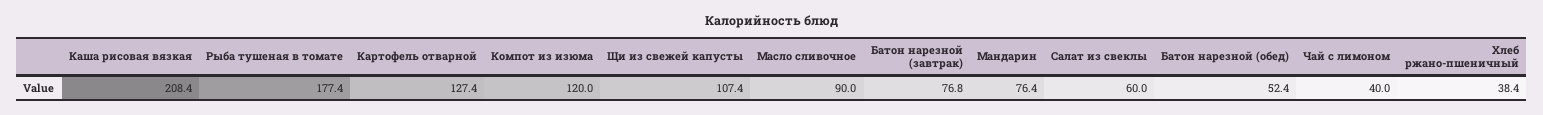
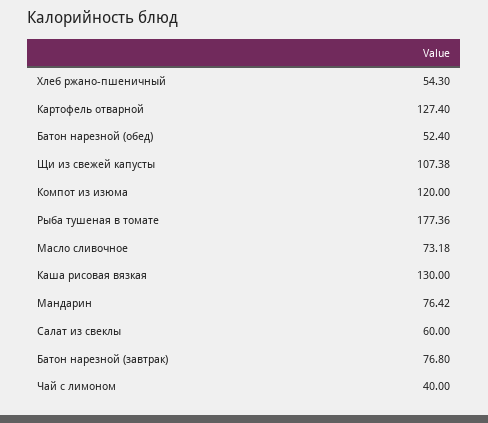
Каша рисовая вязкая: 208.4 -> 130
Масло сливочное: 90 -> 73.18
Хлеб ржано-пшеничный: 38.4 -> 54.3

